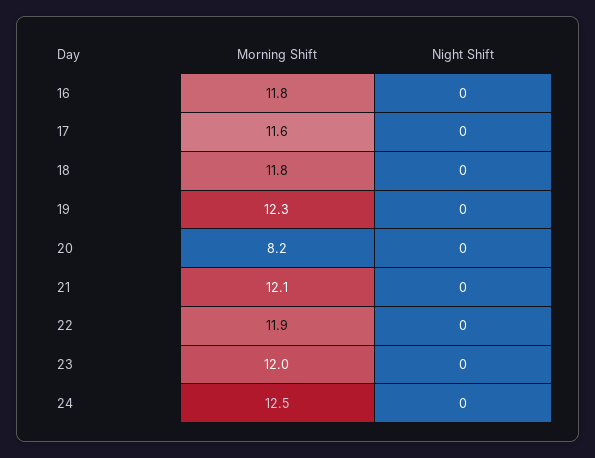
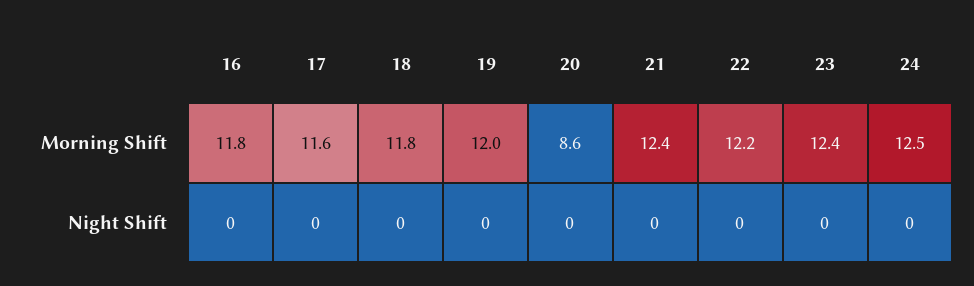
Morning Shift, 19: 12.3 -> 12
Morning Shift, 20: 8.2 -> 8.6
Morning Shift, 21: 12.1 -> 12.4
Morning Shift, 22: 11.9 -> 12.2
Morning Shift, 23: 12 -> 12.4

